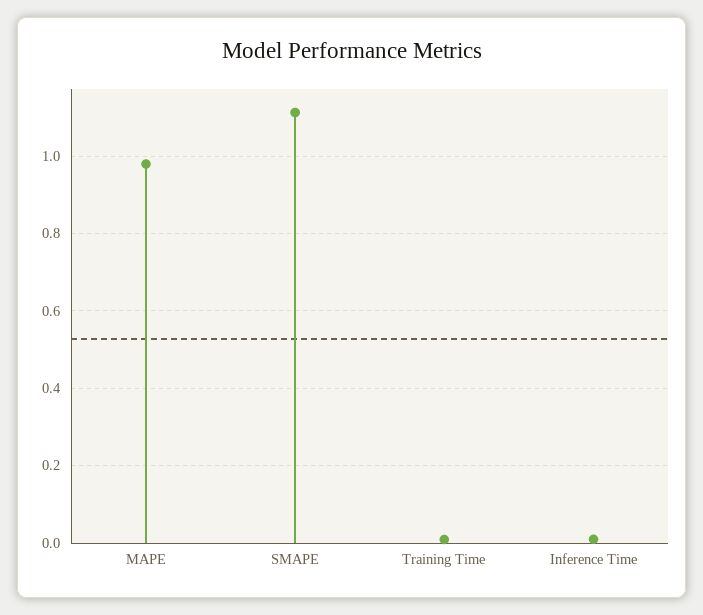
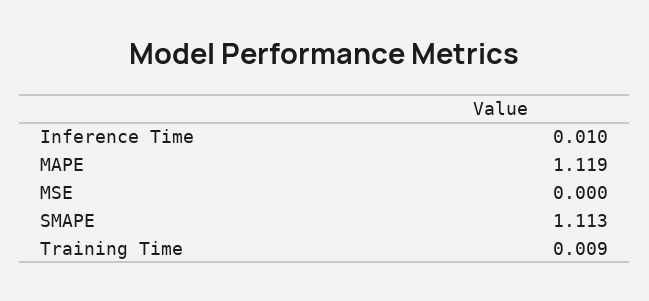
MAPE: 0.98 -> 1.119
MSE: none -> 0

